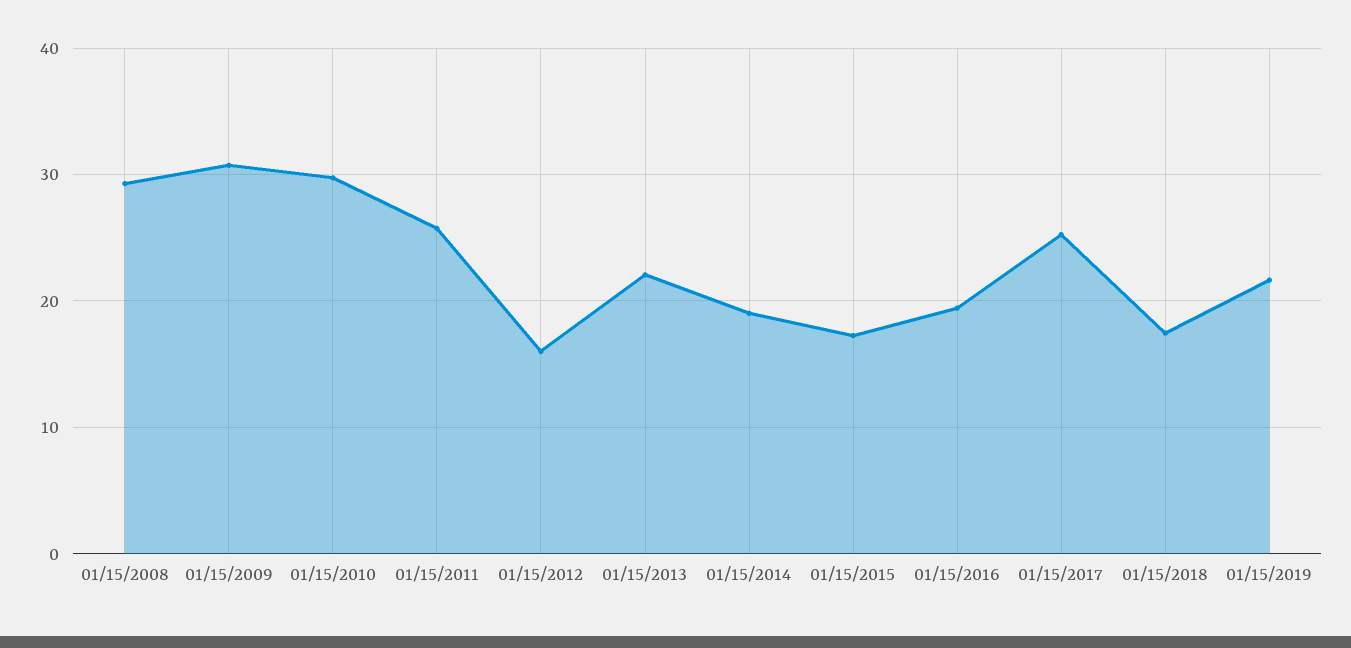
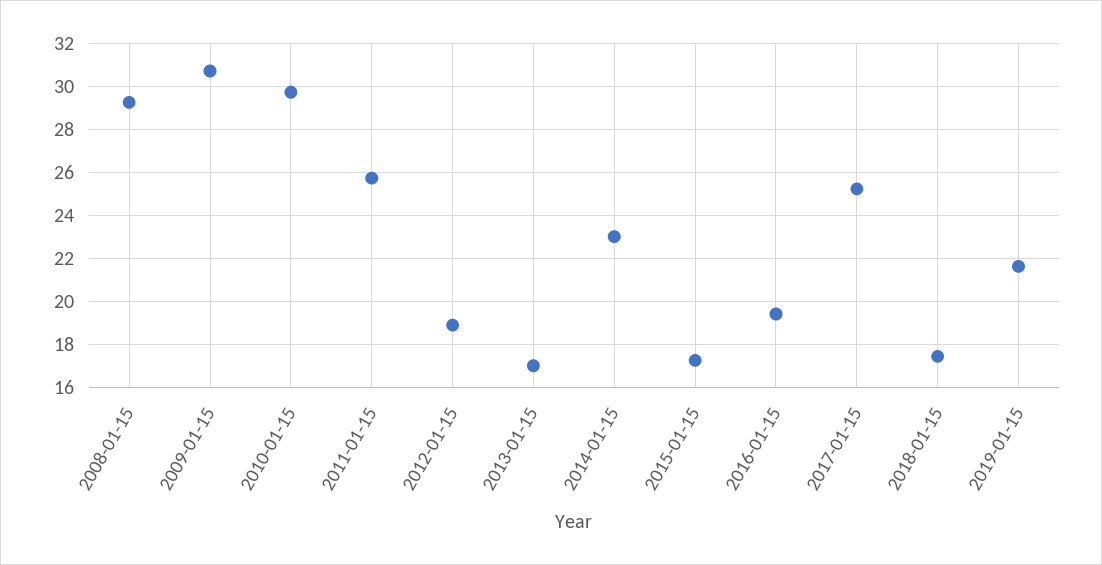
01/15/2012: 16 -> 19
01/15/2013: 22 -> 17
01/15/2014: 19 -> 23

